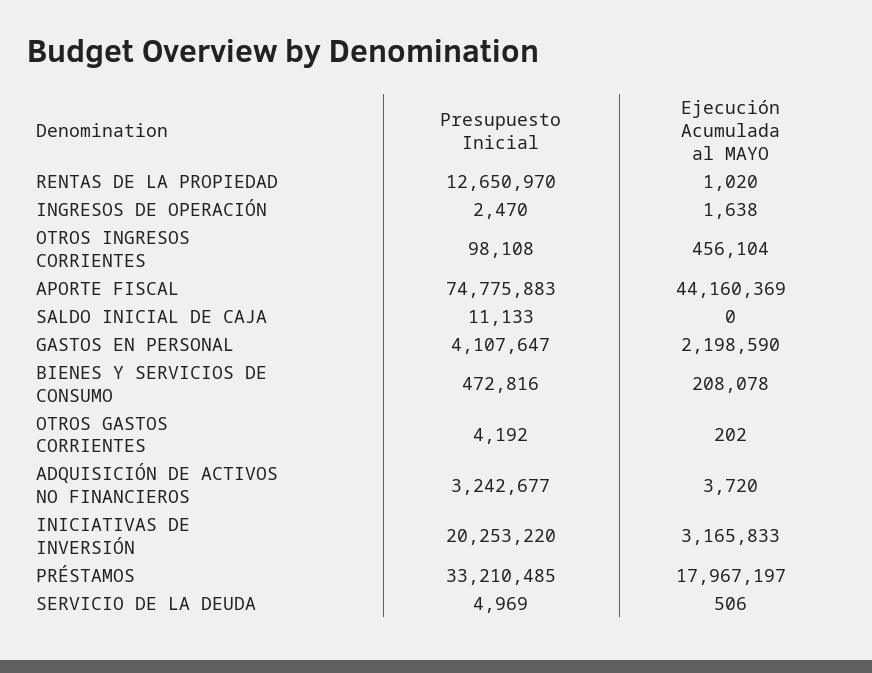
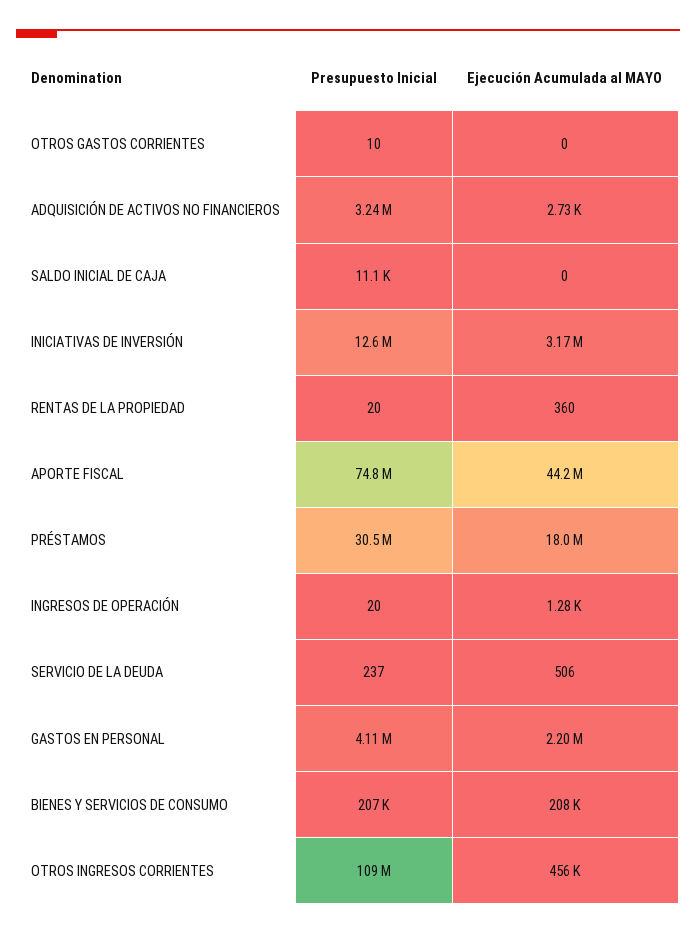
Presupuesto Inicial, RENTAS DE LA PROPIEDAD: 12650970 -> 20
Ejecución Acumulada al MAYO, RENTAS DE LA PROPIEDAD: 1020 -> 360
Presupuesto Inicial, INGRESOS DE OPERACIÓN: 2470 -> 20
Ejecución Acumulada al MAYO, INGRESOS DE OPERACIÓN: 1638 -> 1280
Presupuesto Inicial, OTROS INGRESOS CORRIENTES: 98108 -> 109000000
Presupuesto Inicial, BIENES Y SERVICIOS DE CONSUMO: 472816 -> 207000
Presupuesto Inicial, OTROS GASTOS CORRIENTES: 4192 -> 10
Ejecución Acumulada al MAYO, OTROS GASTOS CORRIENTES: 202 -> 0
Ejecución Acumulada al MAYO, ADQUISICIÓN DE ACTIVOS NO FINANCIEROS: 3720 -> 2730
Presupuesto Inicial, INICIATIVAS DE INVERSIÓN: 20253220 -> 12600000
Presupuesto Inicial, PRÉSTAMOS: 33210485 -> 30500000
Presupuesto Inicial, SERVICIO DE LA DEUDA: 4969 -> 237

